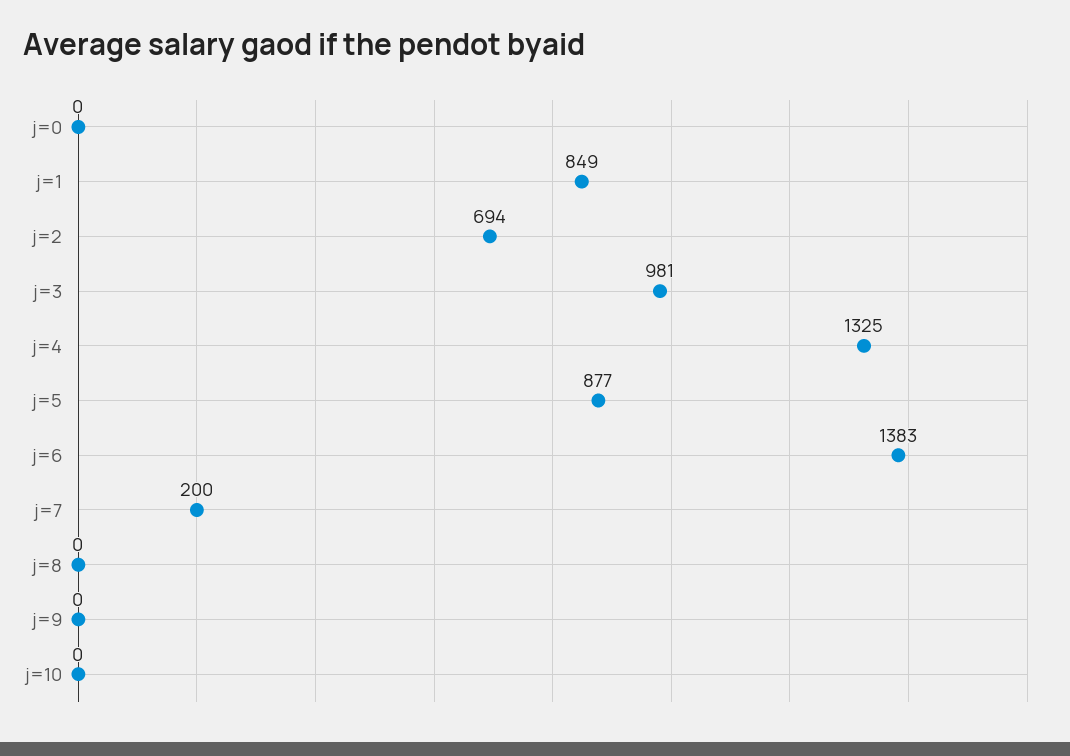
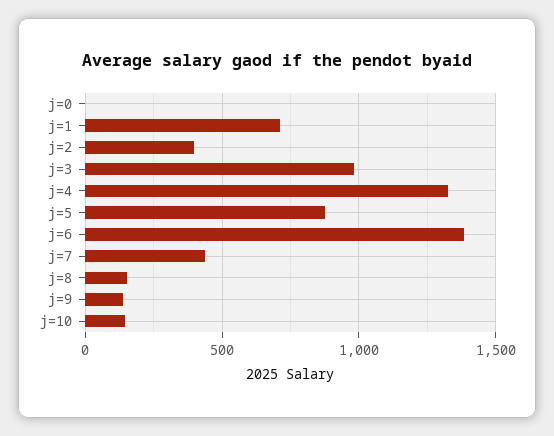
j=1: 849 -> 700
j=2: 694 -> 400
j=7: 200 -> 450
j=8: 0 -> 150
j=9: 0 -> 150
j=10: 0 -> 150

